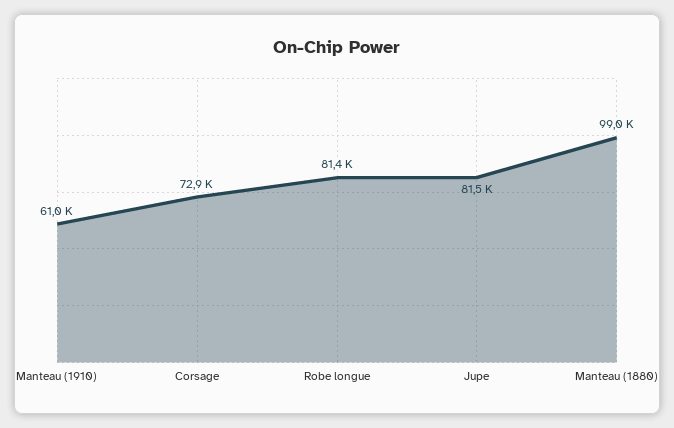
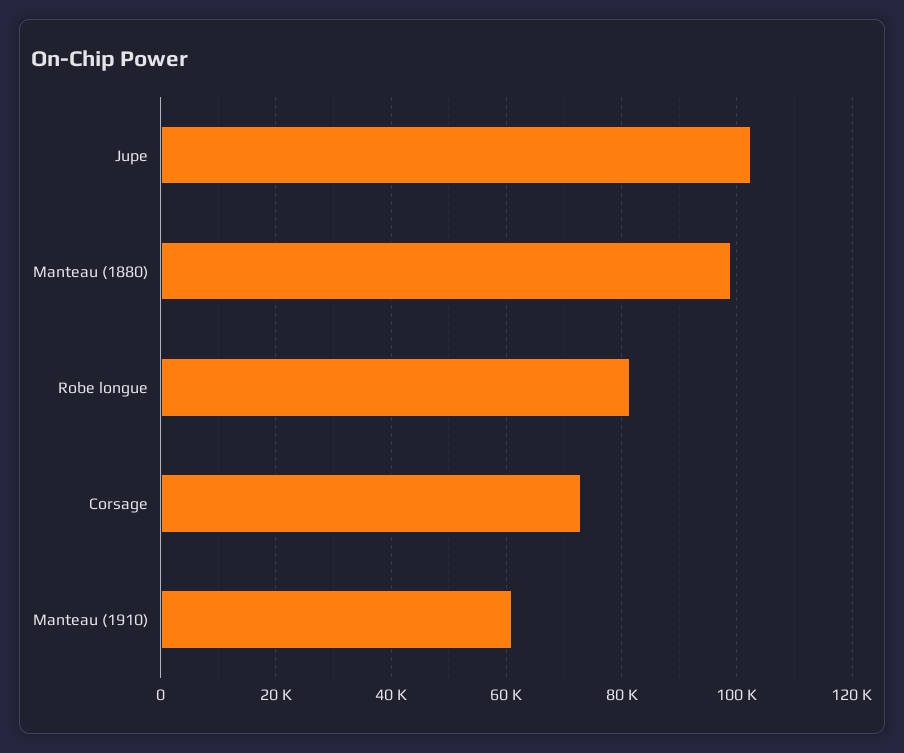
Jupe: 81500 -> 102000

